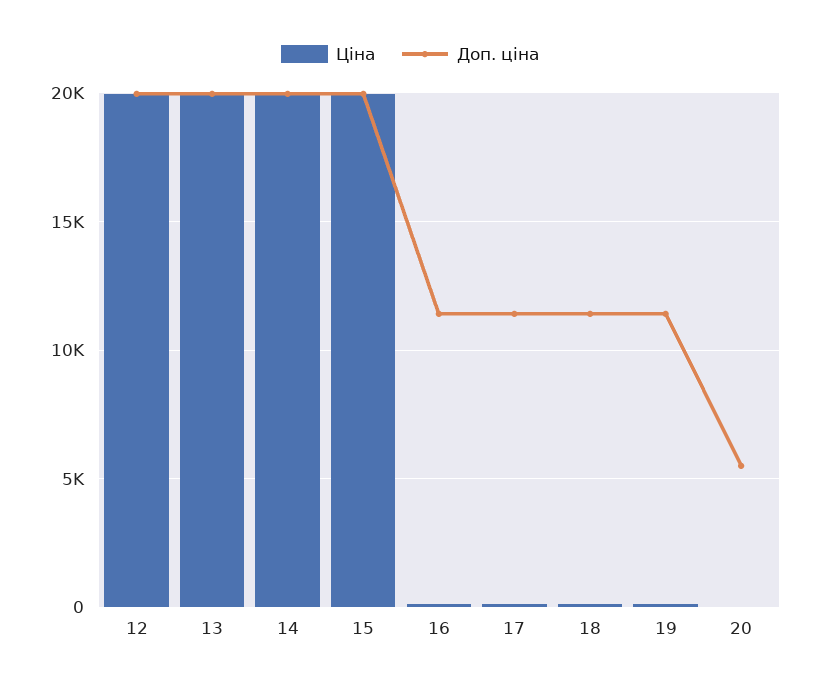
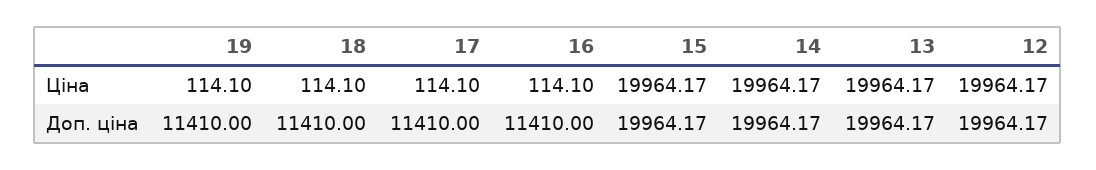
Ціна, 20: 0 -> none
Доп. ціна, 20: 5500 -> none

